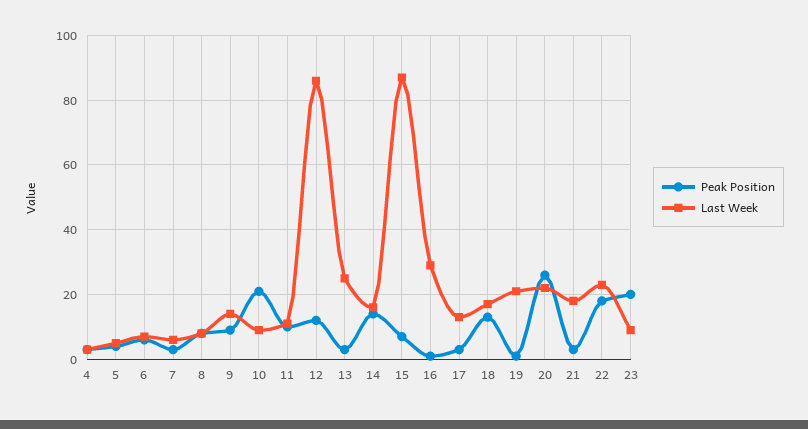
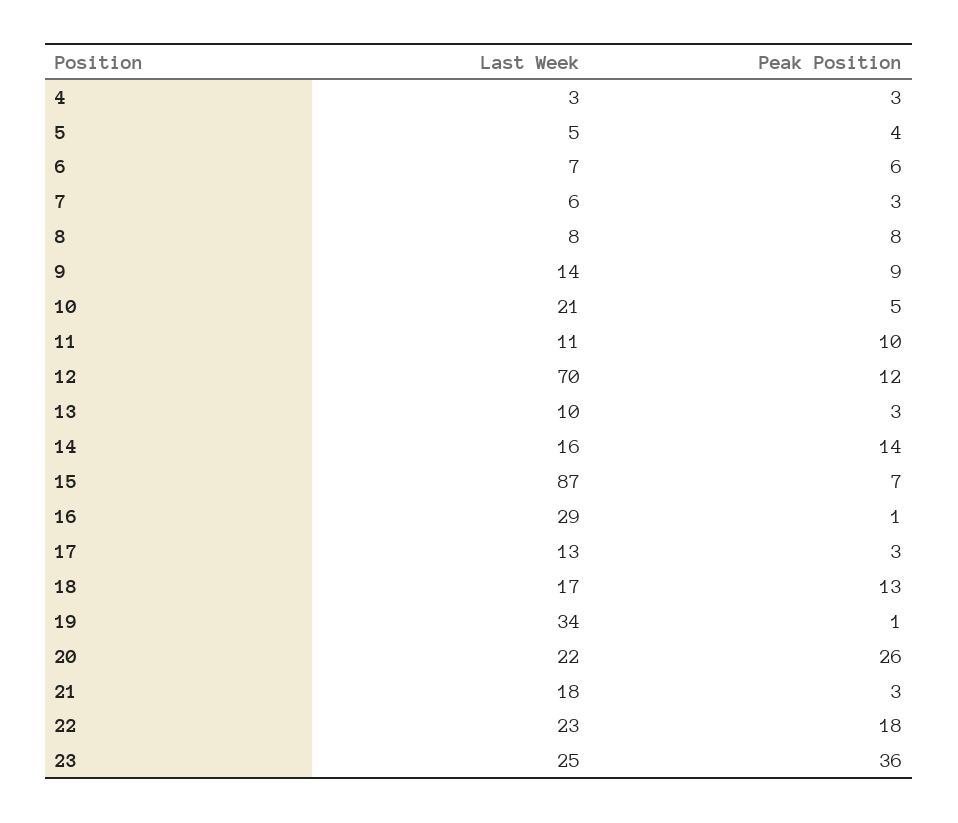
Peak Position, 10: 20 -> 5
Last Week, 10: 10 -> 21
Last Week, 12: 85 -> 70
Last Week, 13: 25 -> 10
Last Week, 19: 20 -> 34
Peak Position, 23: 20 -> 36
Last Week, 23: 10 -> 25

